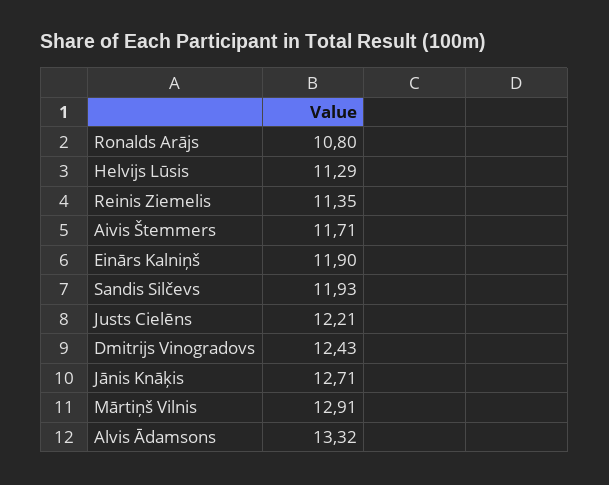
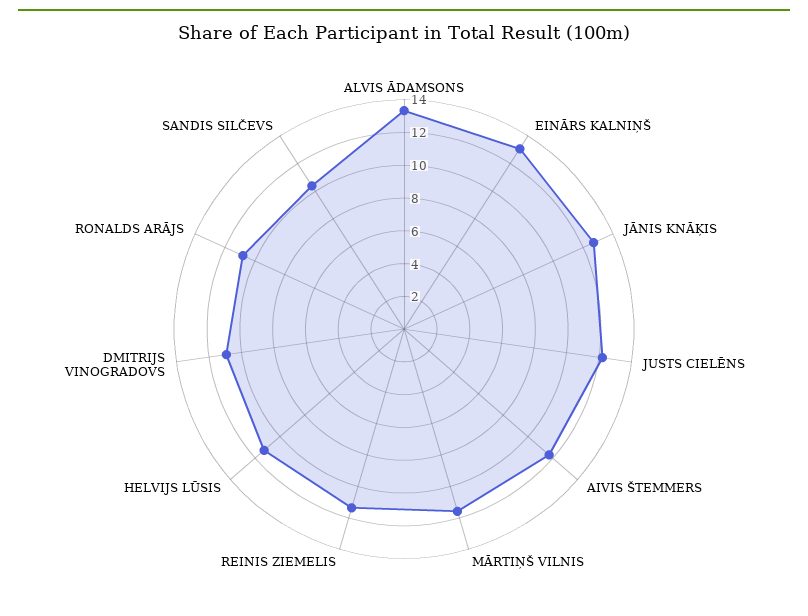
Einārs Kalniņš: 11.9 -> 13
Sandis Silčevs: 11.93 -> 10.5
Dmitrijs Vinogradovs: 12.43 -> 11
Mārtiņš Vilnis: 12.91 -> 11.5

